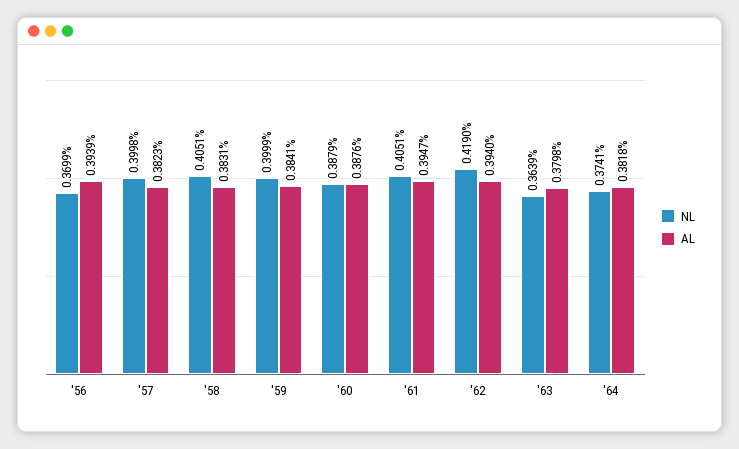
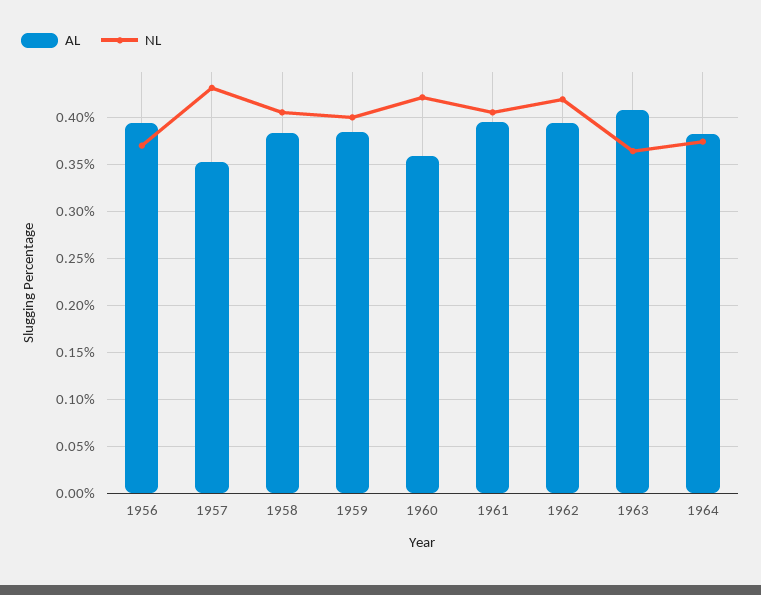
NL, '57: 0.3998 -> 0.43
AL, '57: 0.3823 -> 0.35
NL, '60: 0.3879 -> 0.42
AL, '60: 0.3876 -> 0.36
AL, '63: 0.3798 -> 0.41

